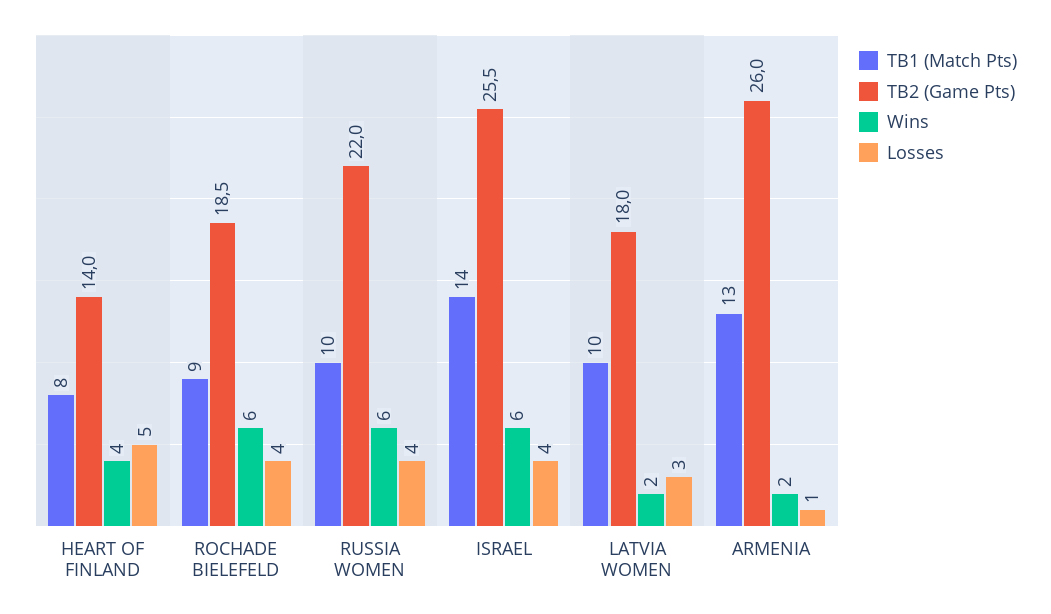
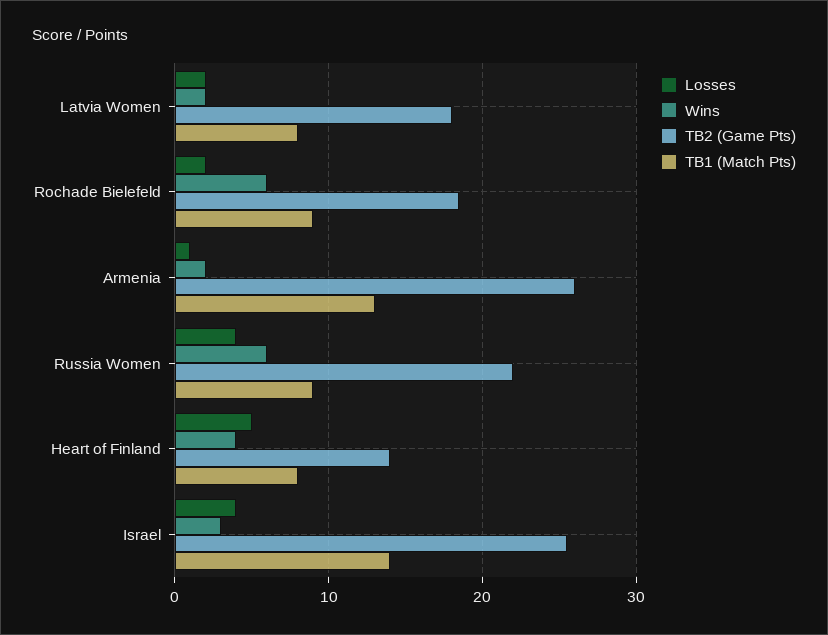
Losses, ROCHADE BIELEFELD: 4 -> 2
TB1 (Match Pts), RUSSIA WOMEN: 10 -> 9
Wins, ISRAEL: 6 -> 3
TB1 (Match Pts), LATVIA WOMEN: 10 -> 8
Losses, LATVIA WOMEN: 3 -> 2

